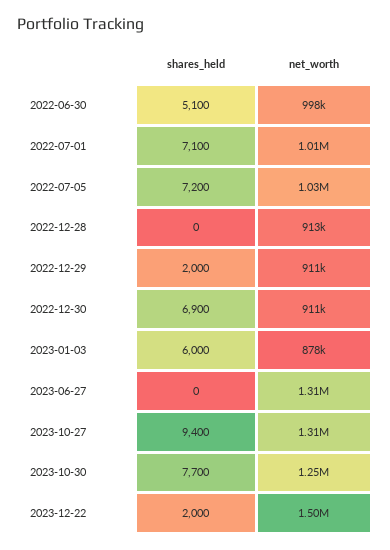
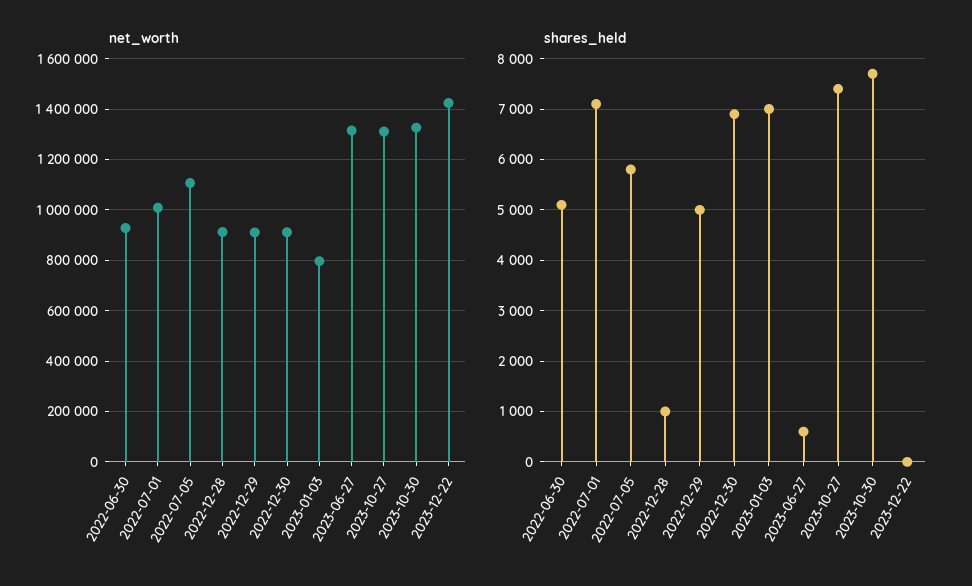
net_worth, 2022-06-30: 998000 -> 925000
shares_held, 2022-07-05: 7200 -> 5800
net_worth, 2022-07-05: 1030000 -> 1100000
shares_held, 2022-12-28: 0 -> 1000
shares_held, 2022-12-29: 2000 -> 5000
shares_held, 2023-01-03: 6000 -> 7000
net_worth, 2023-01-03: 878000 -> 800000
shares_held, 2023-06-27: 0 -> 600
shares_held, 2023-10-27: 9400 -> 7400
net_worth, 2023-10-30: 1250000 -> 1325000
shares_held, 2023-12-22: 2000 -> 0
net_worth, 2023-12-22: 1500000 -> 1425000

